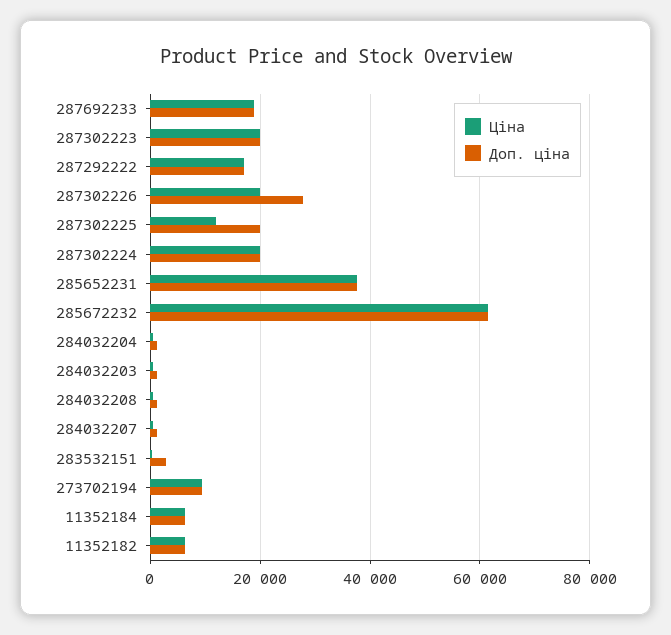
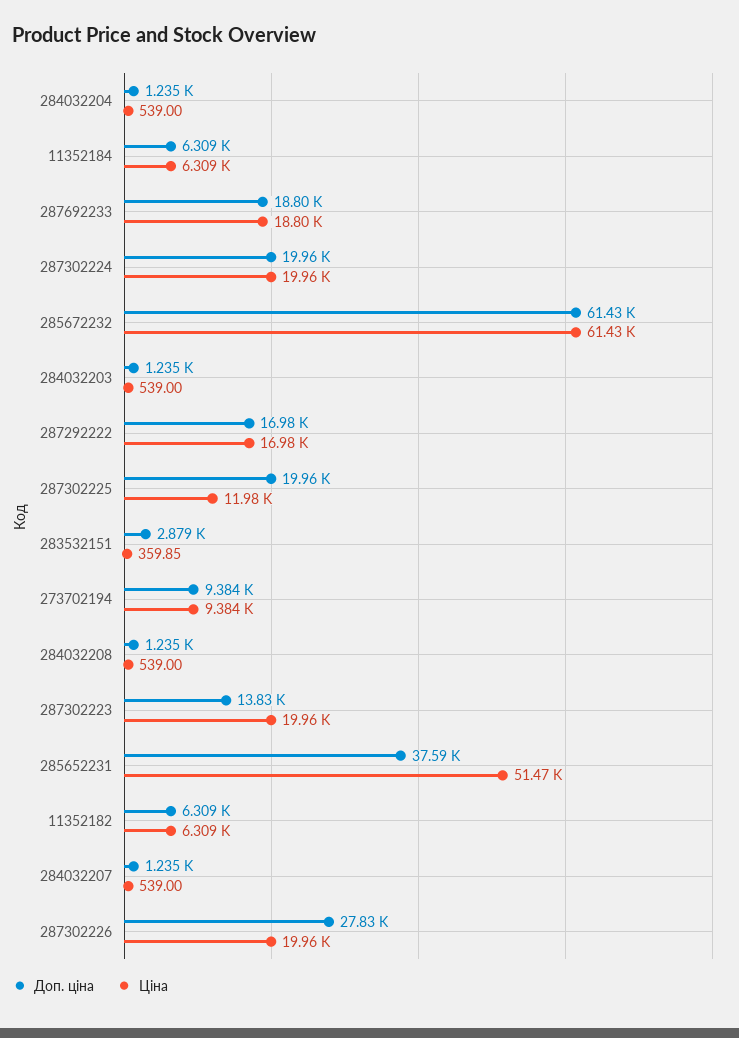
Доп. ціна, 287302223: 20000 -> 13830
Ціна, 285652231: 38000 -> 51470

